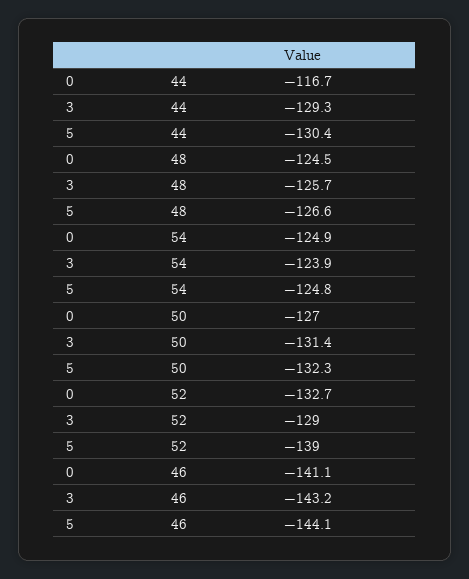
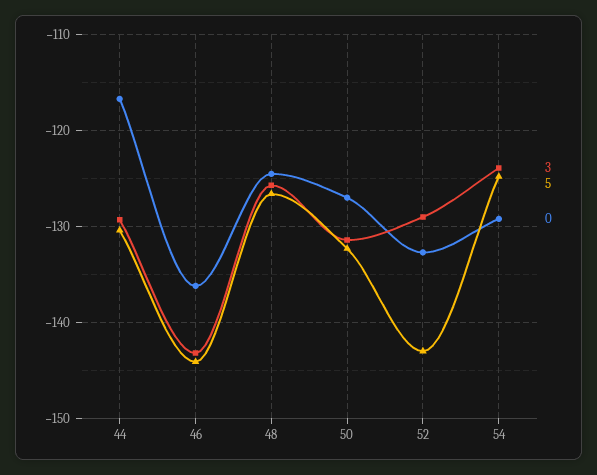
0, 54: -124.9 -> -129
5, 52: -139 -> -143
0, 46: -141.1 -> -136

